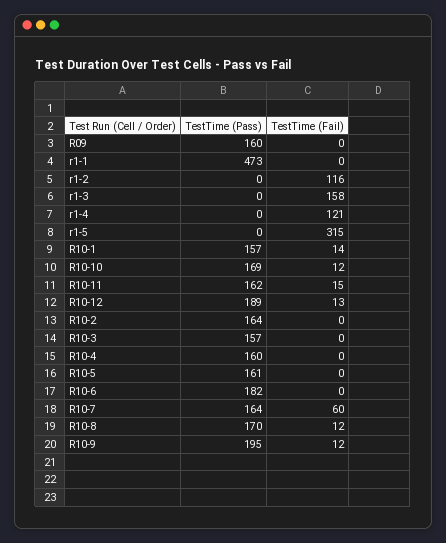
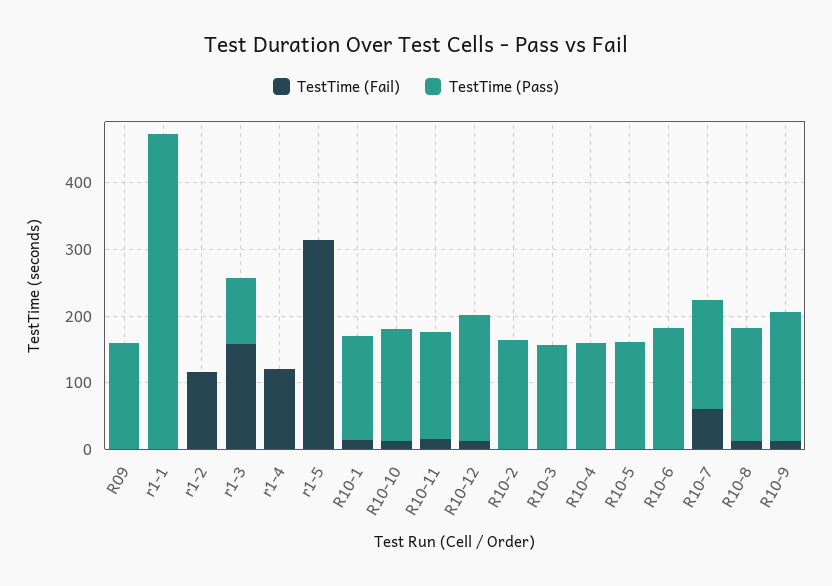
TestTime (Pass), r1-3: 0 -> 100

